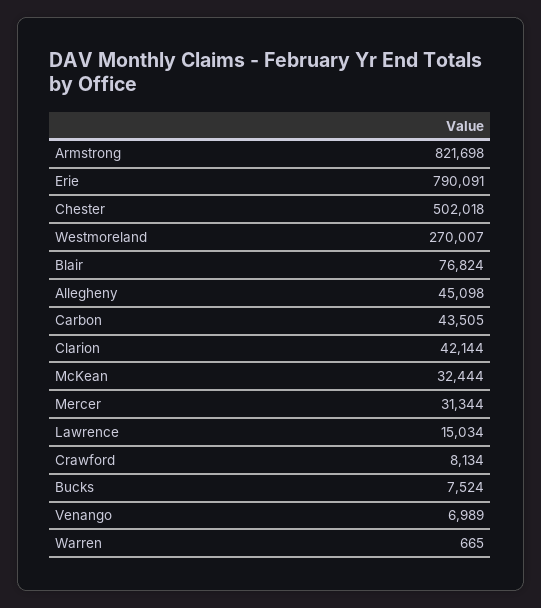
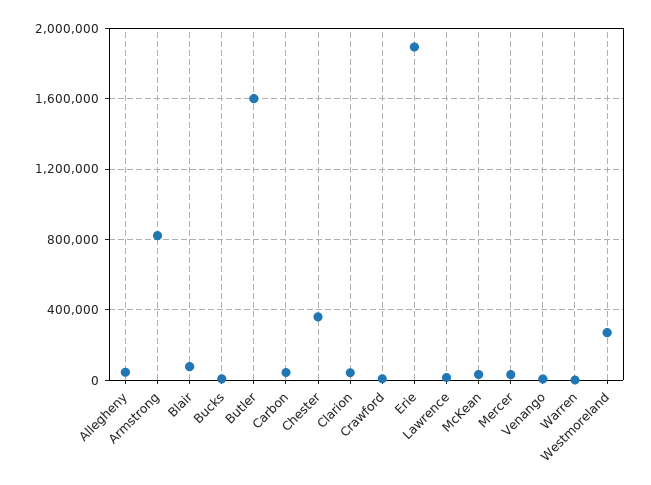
Erie: 790091 -> 1900000
Chester: 502018 -> 350000
Butler: none -> 1600000

